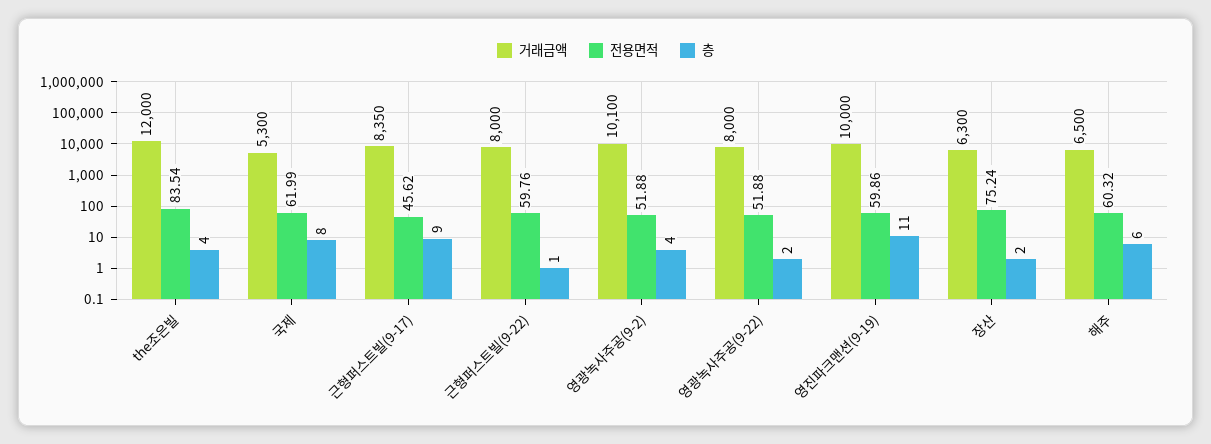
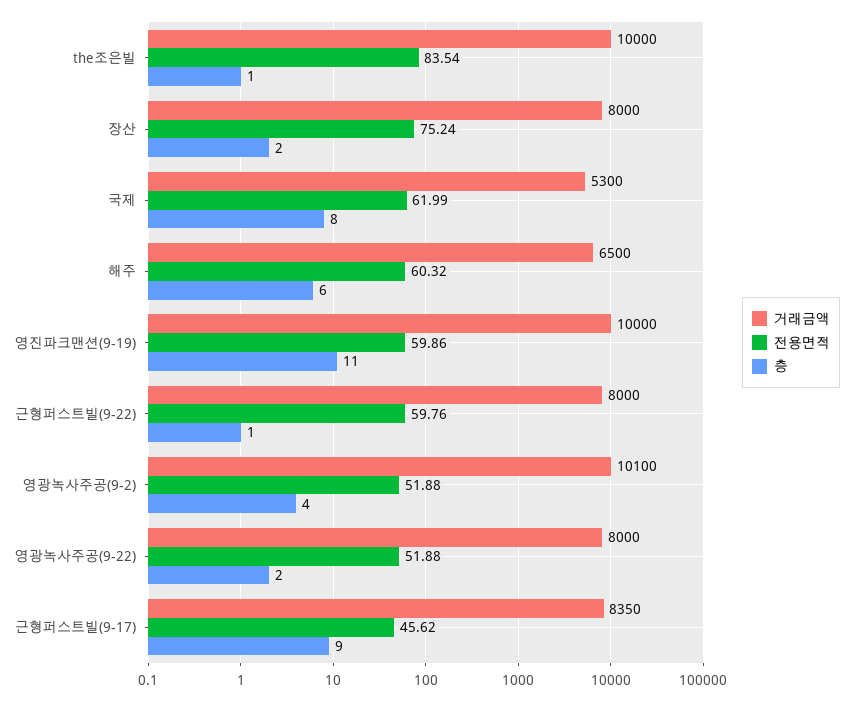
거래금액, the조은빌: 12000 -> 10000
층, the조은빌: 4 -> 1
거래금액, 장산: 6300 -> 8000

